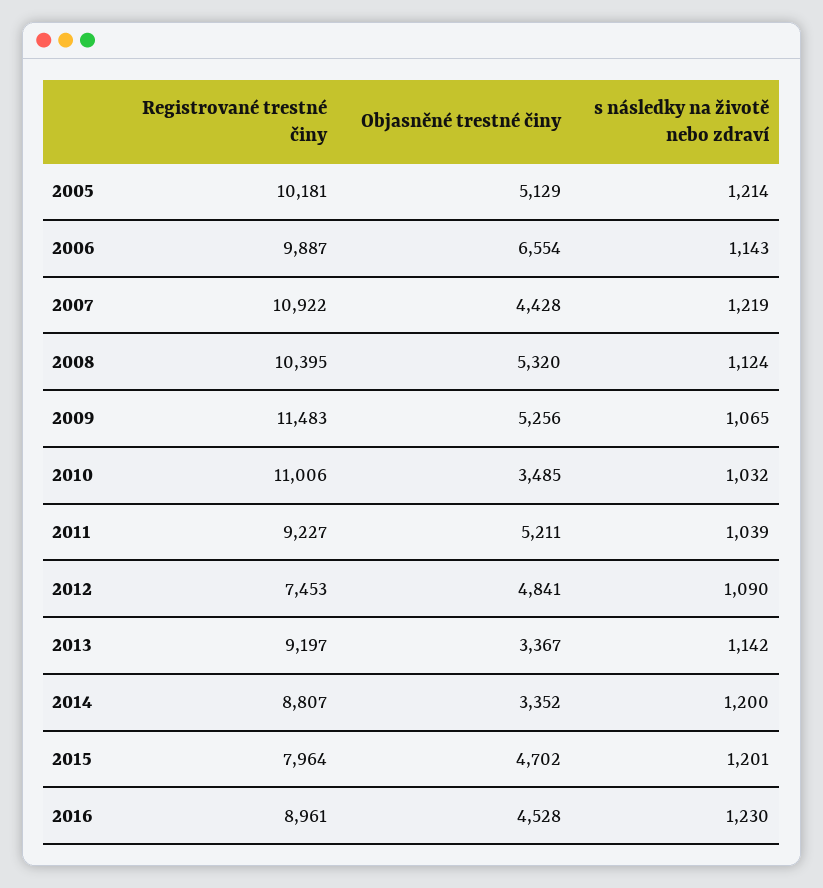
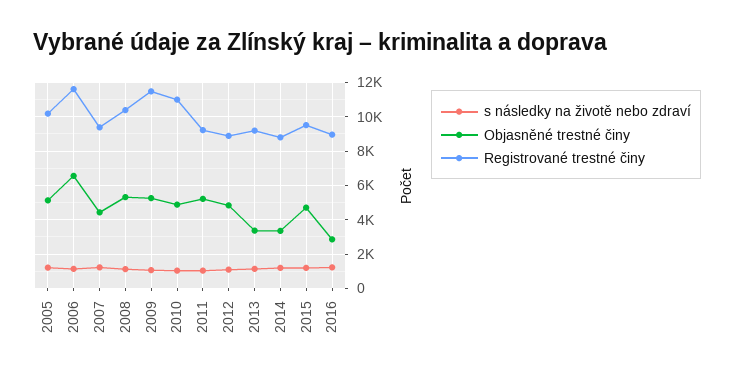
Registrované trestné činy, 2006: 9887 -> 11500
Registrované trestné činy, 2007: 10922 -> 9500
Objasněné trestné činy, 2010: 3485 -> 5000
Registrované trestné činy, 2012: 7453 -> 9000
Registrované trestné činy, 2015: 7964 -> 9500
Objasněné trestné činy, 2016: 4528 -> 3000

